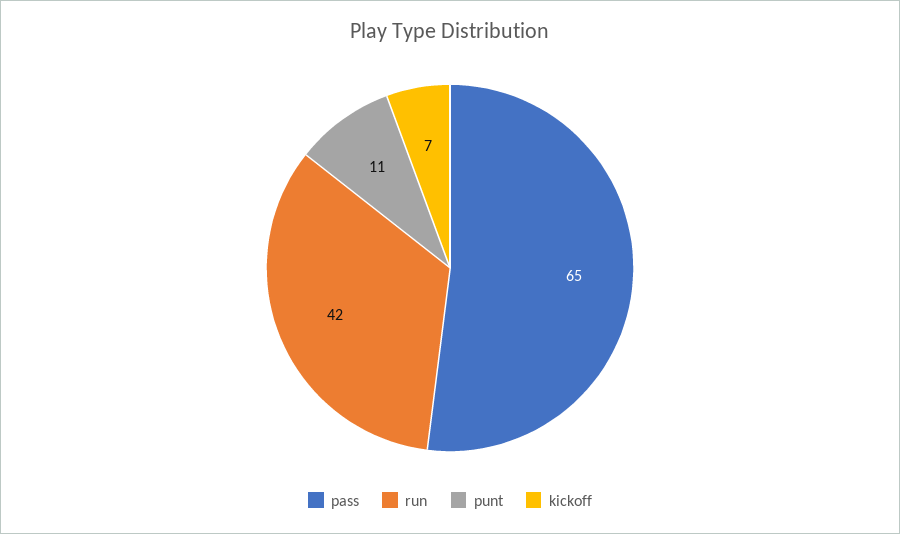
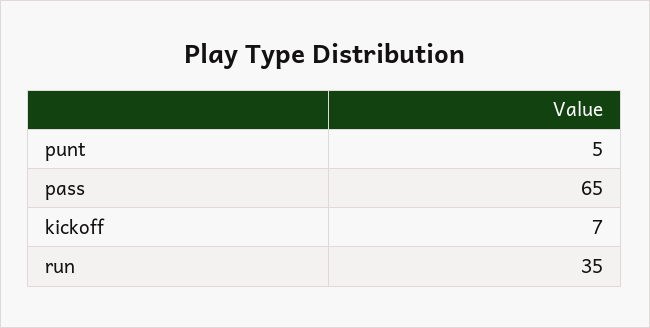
run: 42 -> 35
punt: 11 -> 5

